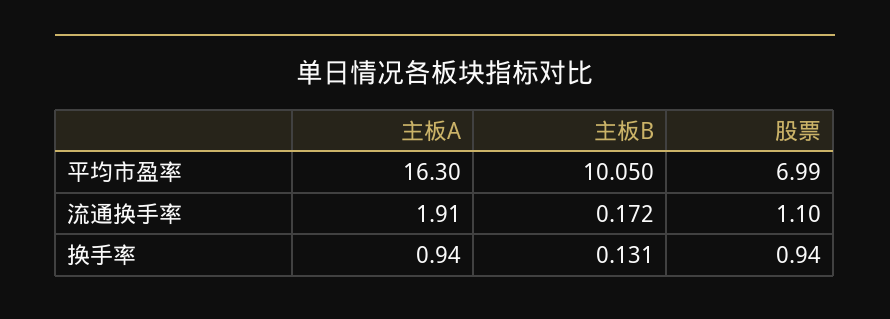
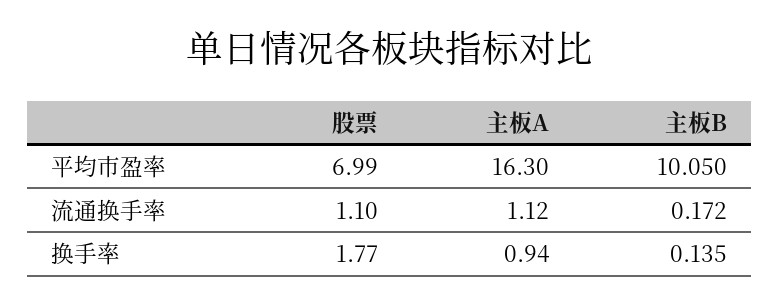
主板A, 流通换手率: 1.91 -> 1.12
主板B, 换手率: 0.131 -> 0.135
股票, 换手率: 0.94 -> 1.77

